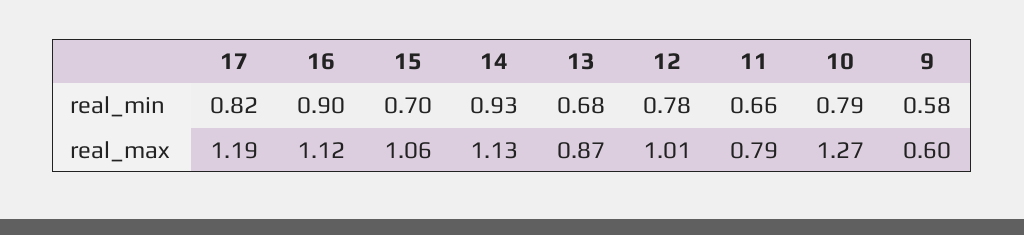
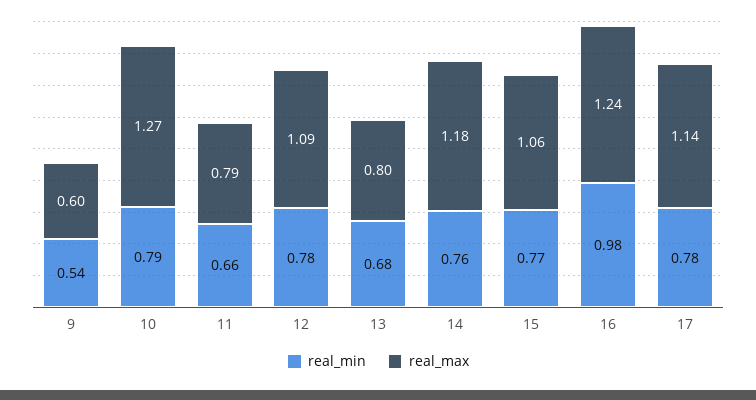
real_min, 17: 0.82 -> 0.78
real_min, 16: 0.9 -> 0.98
real_min, 15: 0.7 -> 0.77
real_min, 14: 0.93 -> 0.76
real_min, 9: 0.58 -> 0.54
real_max, 17: 1.19 -> 1.14
real_max, 16: 1.12 -> 1.24
real_max, 14: 1.13 -> 1.18
real_max, 13: 0.87 -> 0.8
real_max, 12: 1.01 -> 1.09

